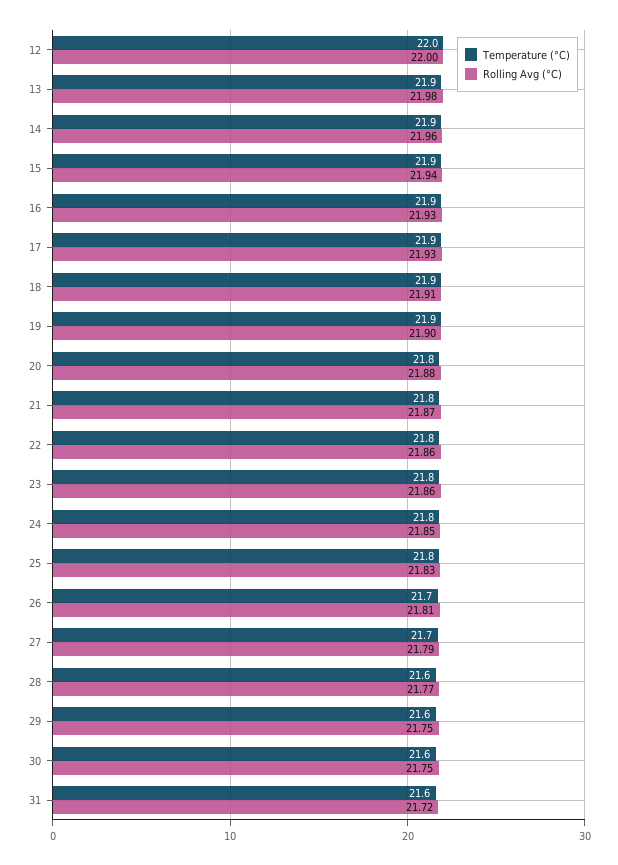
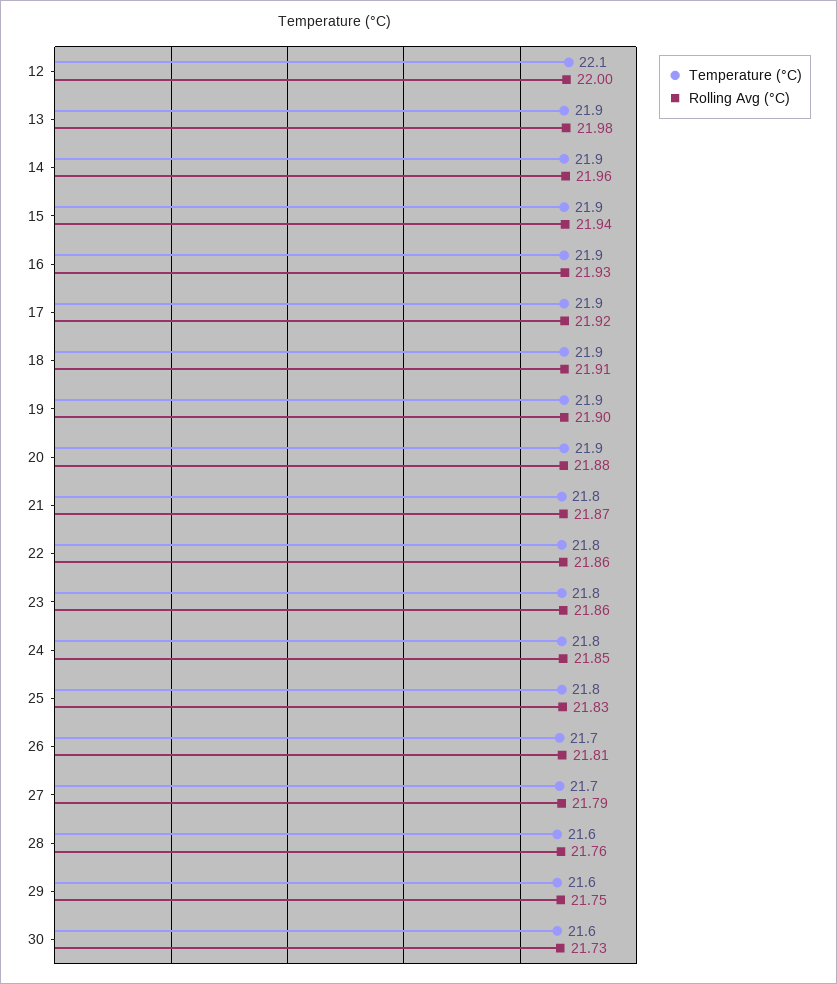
Temperature (°C), 12: 22 -> 22.1
Rolling Avg (°C), 17: 21.93 -> 21.92
Temperature (°C), 20: 21.8 -> 21.9
Rolling Avg (°C), 28: 21.77 -> 21.76
Rolling Avg (°C), 30: 21.75 -> 21.73
Temperature (°C), 31: 21.6 -> none
Rolling Avg (°C), 31: 21.72 -> none

